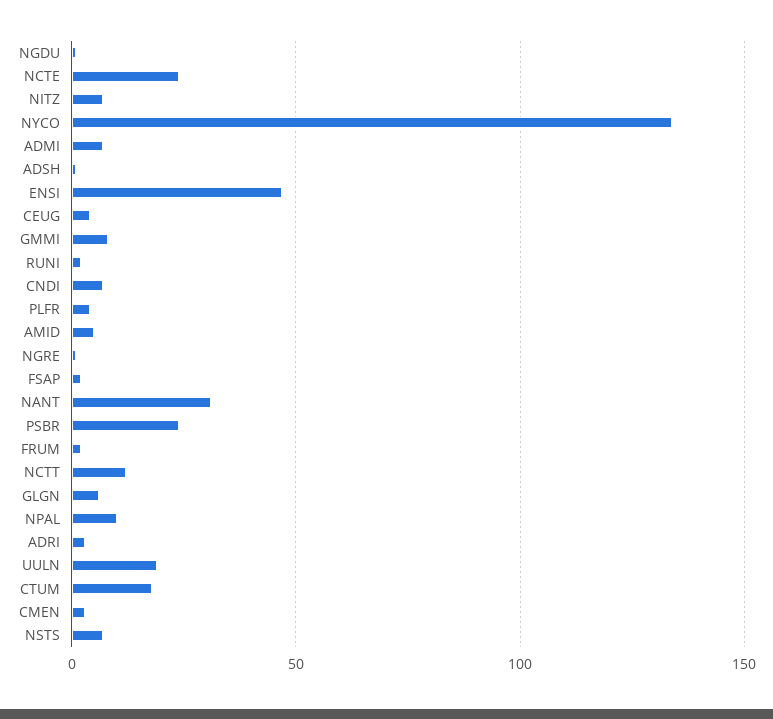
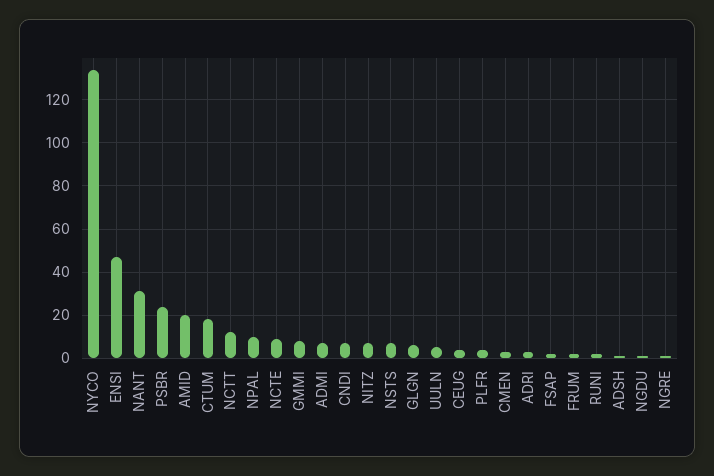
NCTE: 25 -> 10
AMID: 5 -> 20
UULN: 20 -> 5

